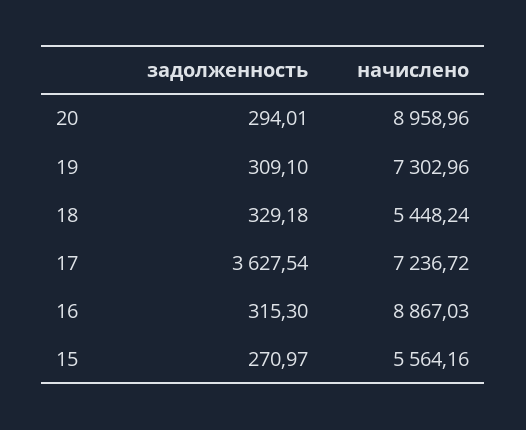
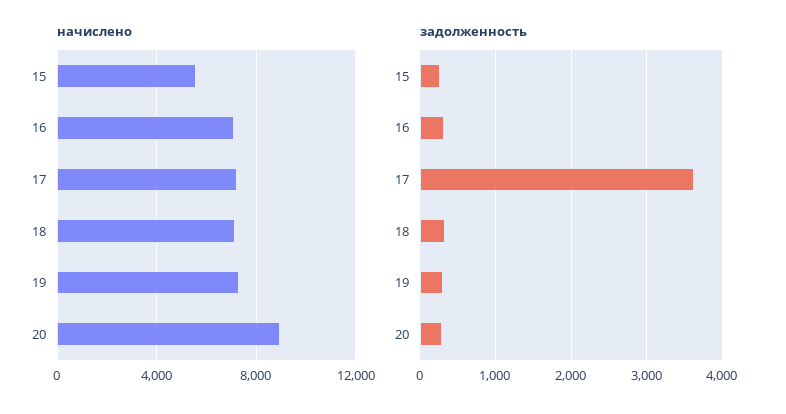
начислено, 18: 5448.24 -> 7000
начислено, 16: 8867.03 -> 7000

